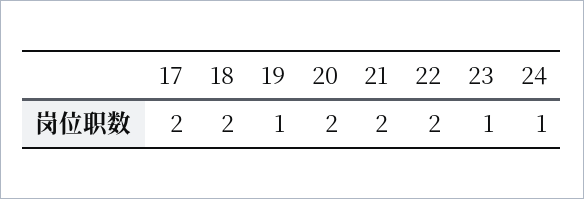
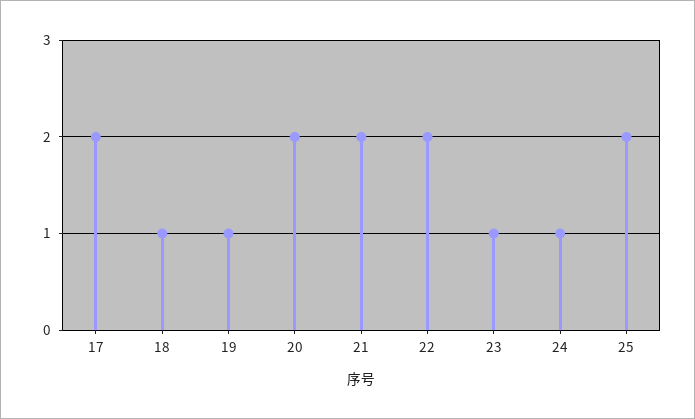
18: 2 -> 1
25: none -> 2

